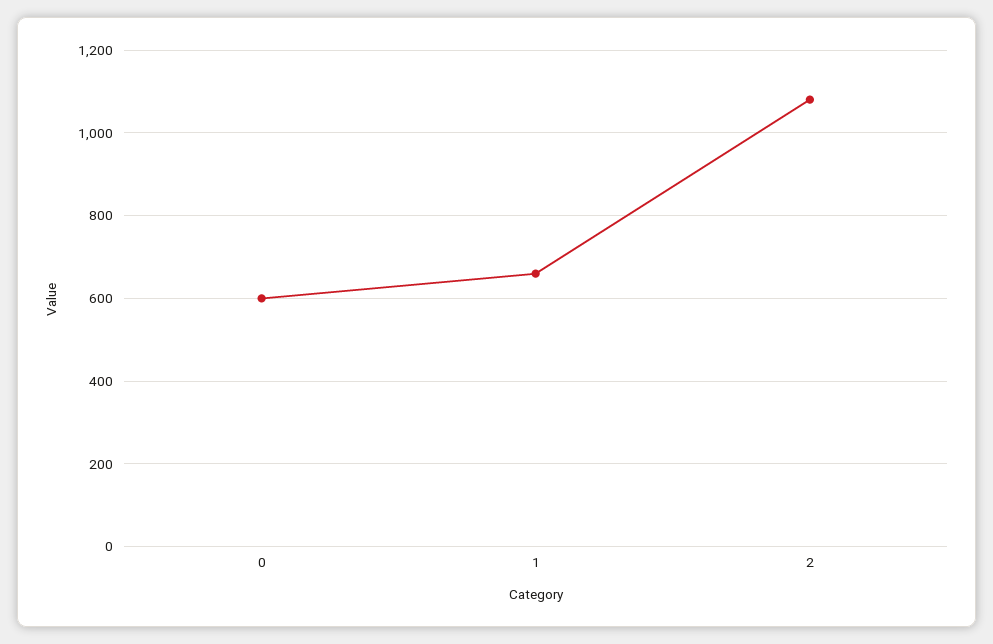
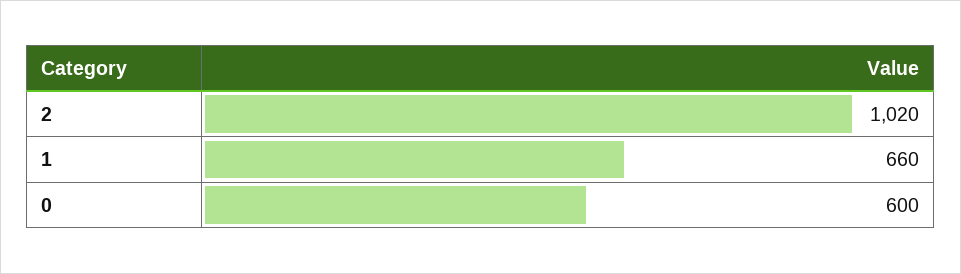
2: 1080 -> 1020

